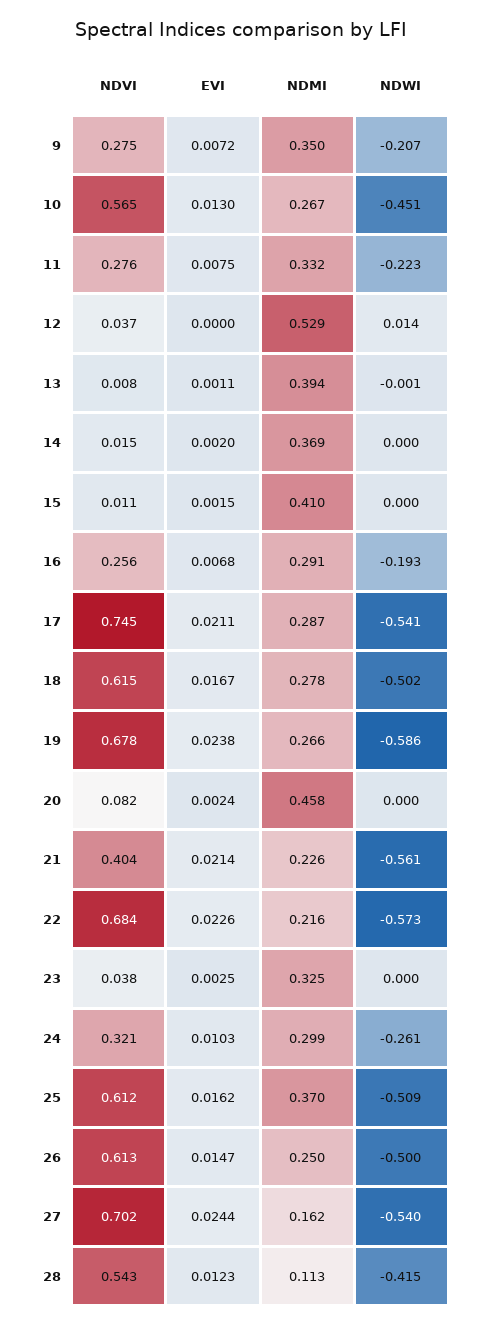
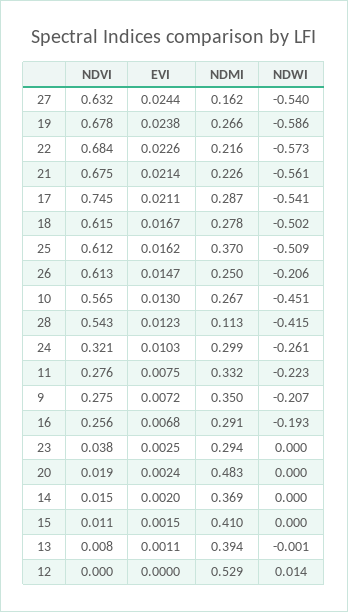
NDVI, 12: 0.037 -> 0
NDVI, 20: 0.082 -> 0.019
NDMI, 20: 0.458 -> 0.483
NDVI, 21: 0.404 -> 0.675
NDMI, 23: 0.325 -> 0.294
NDWI, 26: -0.5 -> -0.206
NDVI, 27: 0.702 -> 0.632

